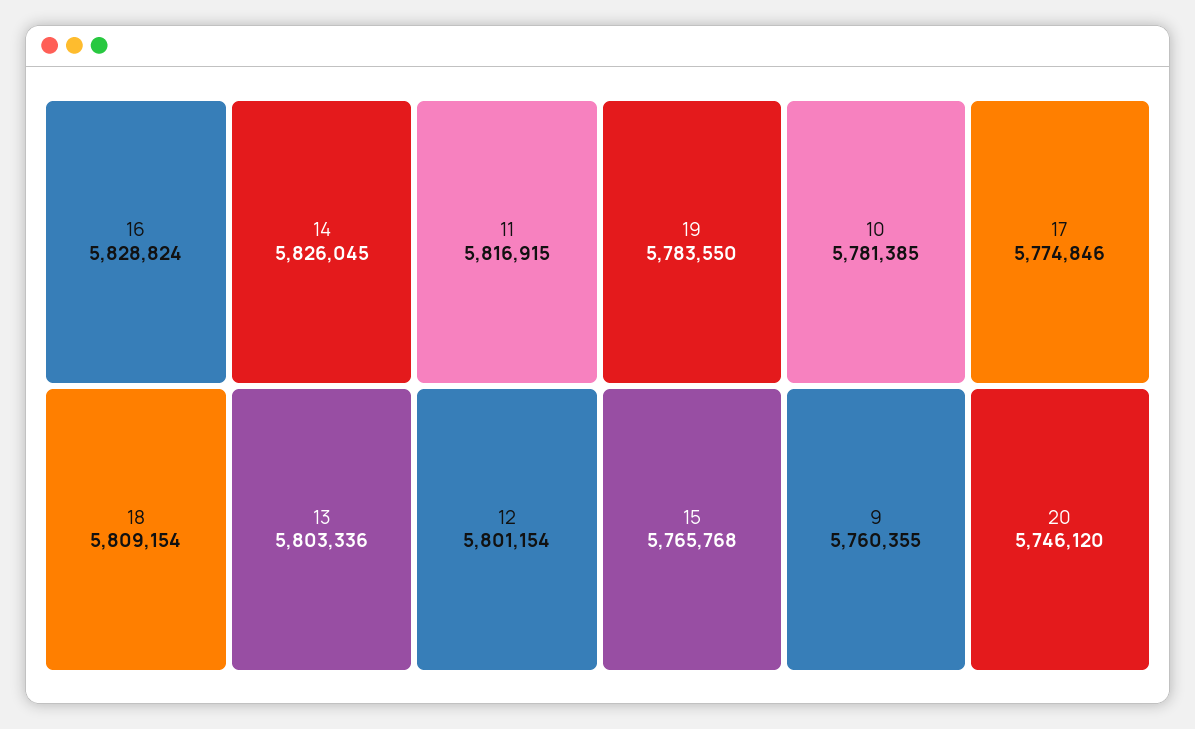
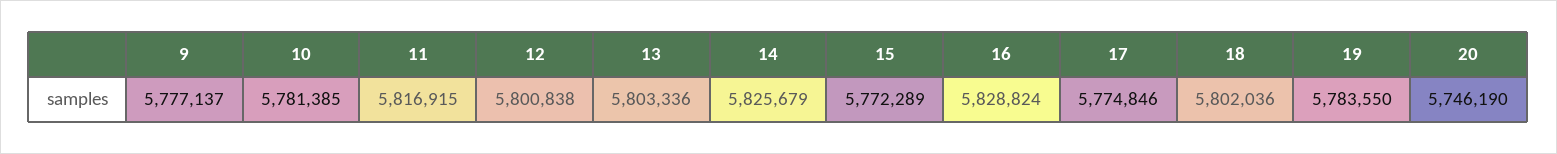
14: 5826045 -> 5825679
18: 5809154 -> 5802036
12: 5801154 -> 5800838
15: 5765768 -> 5772289
9: 5760355 -> 5777137
20: 5746120 -> 5746190

